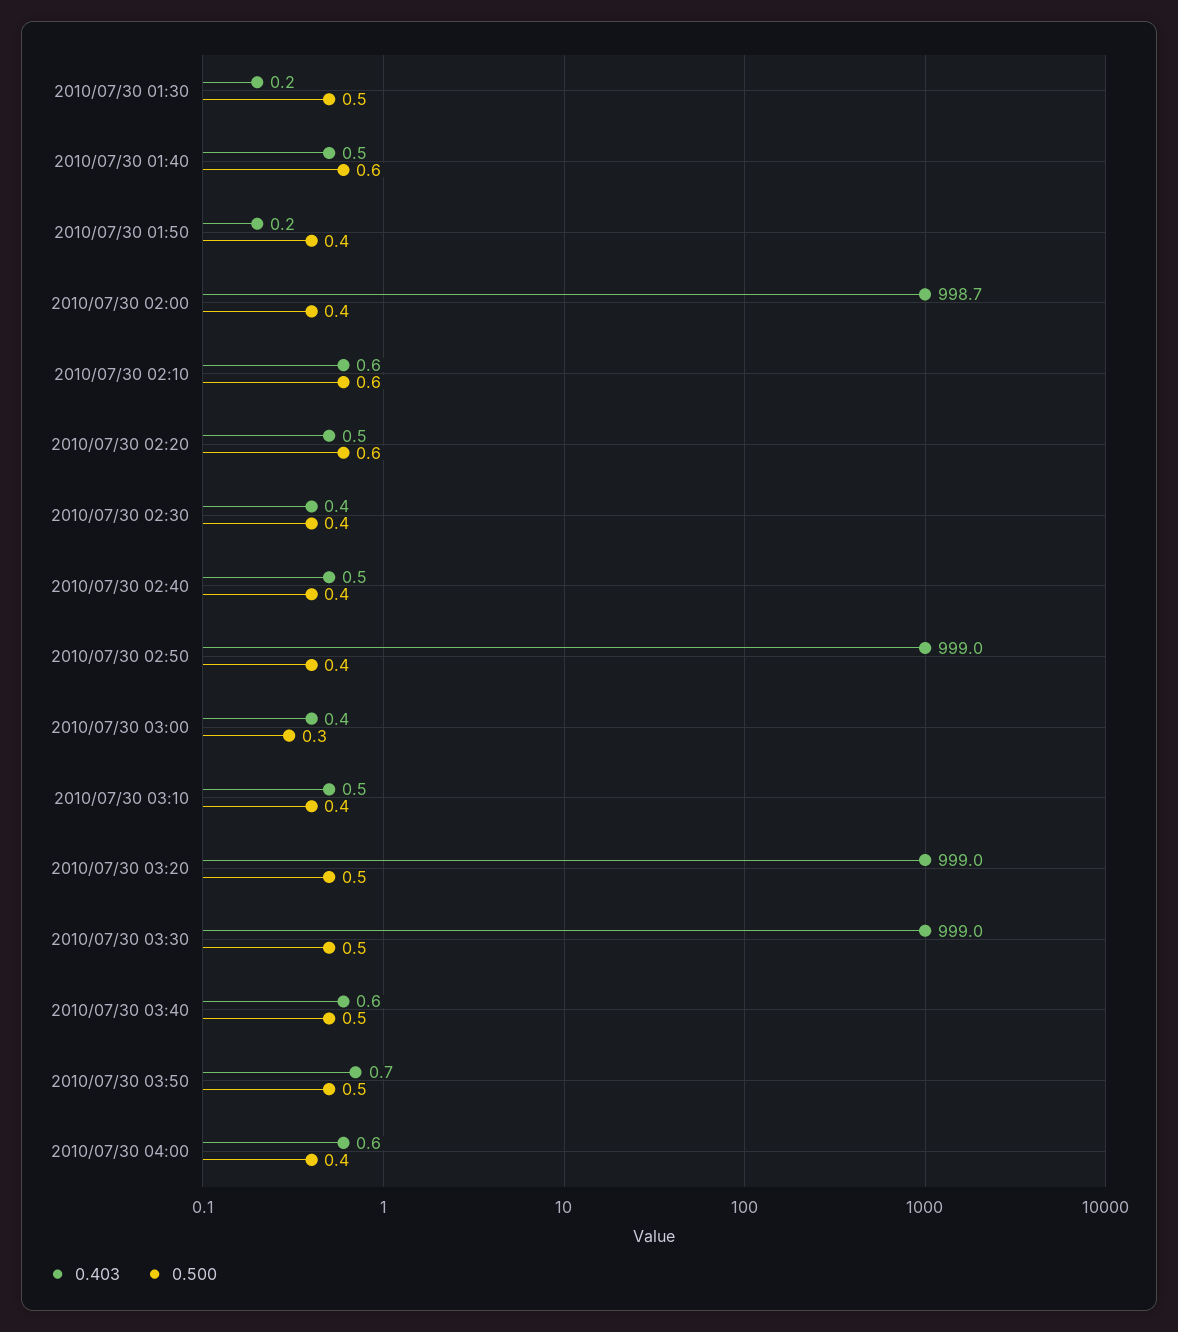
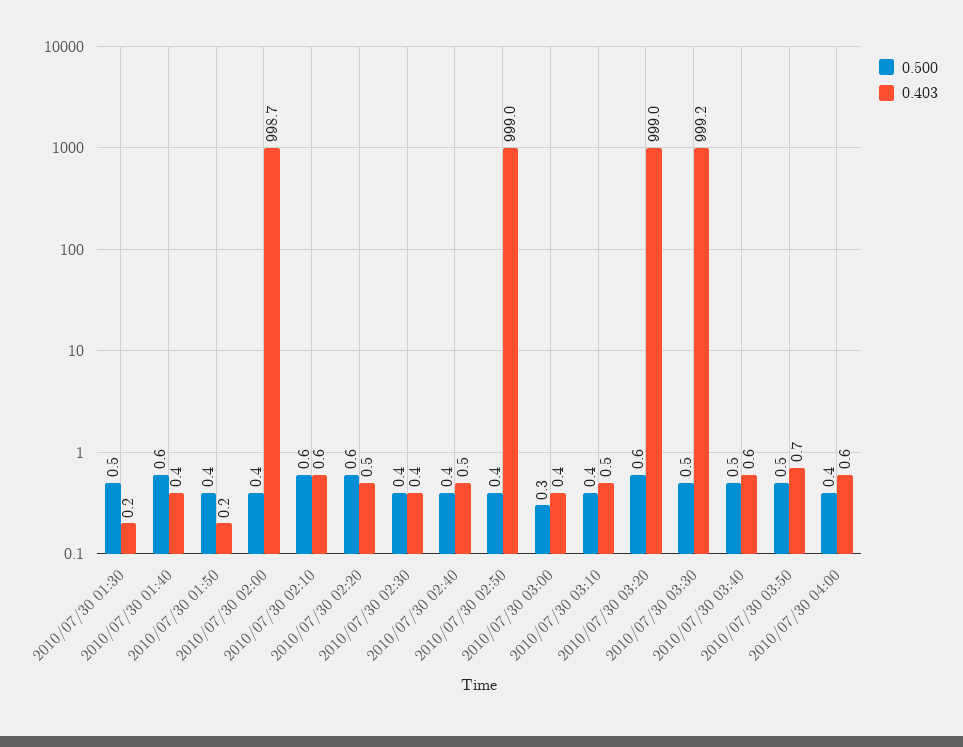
0.403, 2010/07/30 01:40: 0.5 -> 0.4
0.500, 2010/07/30 03:20: 0.5 -> 0.6
0.403, 2010/07/30 03:30: 999 -> 999.2

